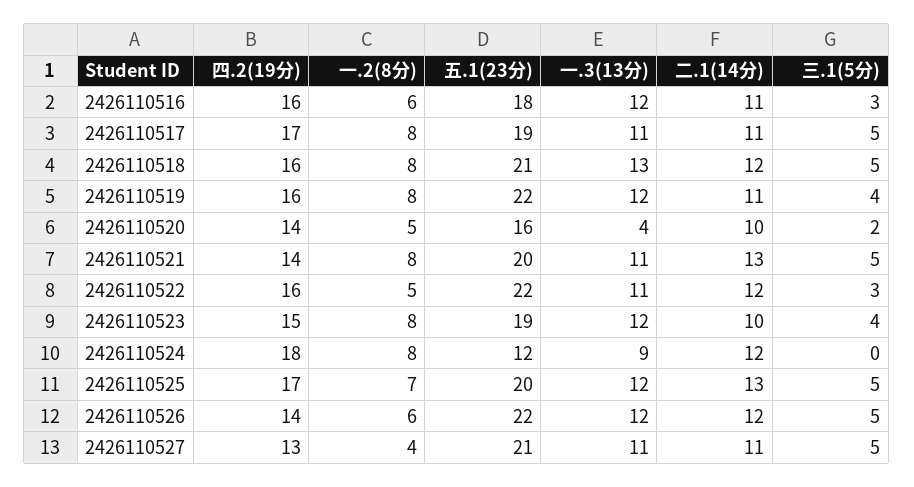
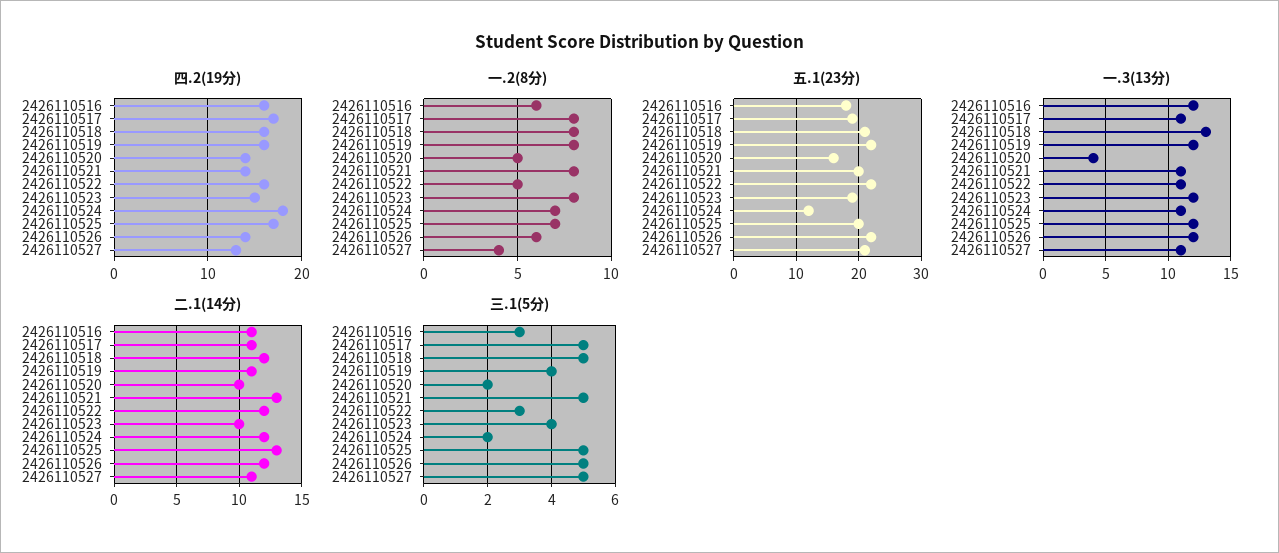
一.2(8分), 2426110524: 8 -> 7
一.3(13分), 2426110524: 9 -> 11
三.1(5分), 2426110524: 0 -> 2

